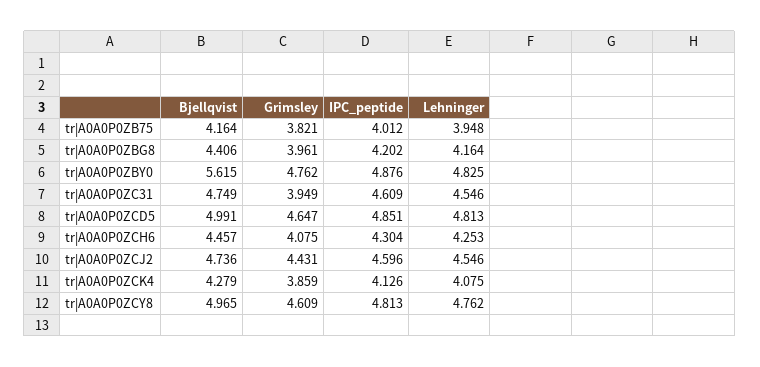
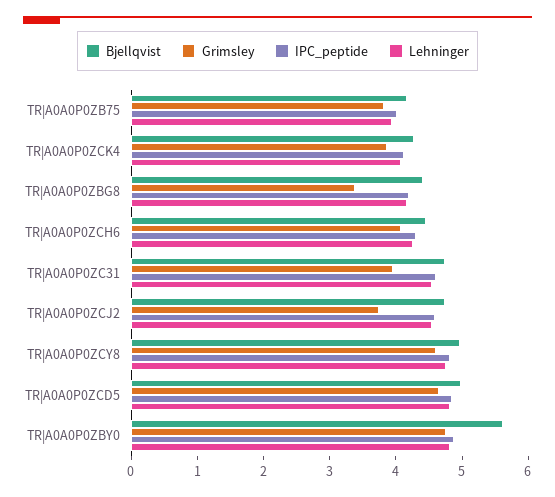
Grimsley, tr|A0A0P0ZBG8: 3.961 -> 3.4
Grimsley, tr|A0A0P0ZCJ2: 4.431 -> 3.8

